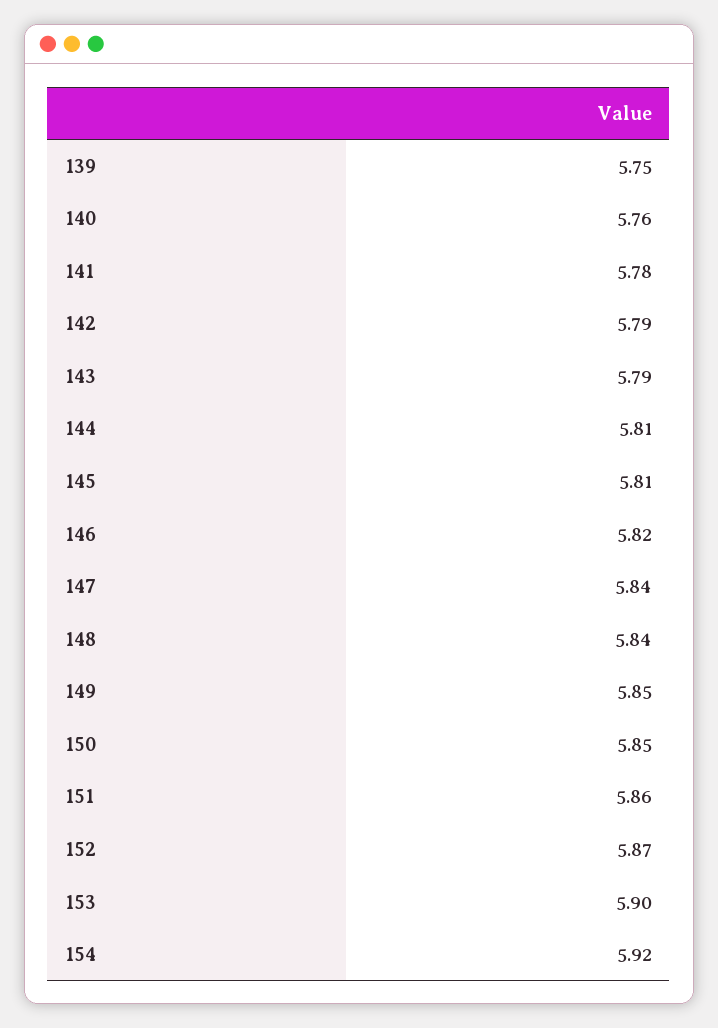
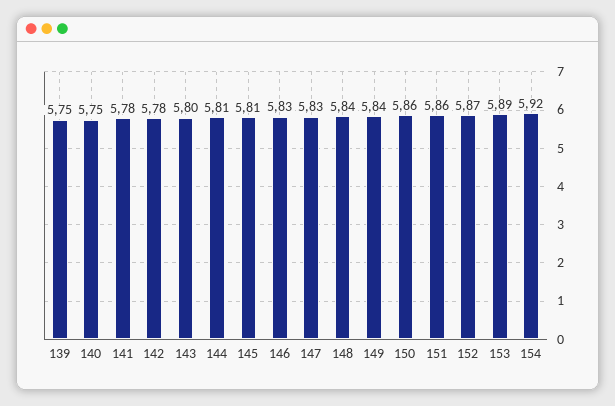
140: 5.76 -> 5.75
142: 5.79 -> 5.78
143: 5.79 -> 5.8
146: 5.82 -> 5.83
147: 5.84 -> 5.83
149: 5.85 -> 5.84
150: 5.85 -> 5.86
153: 5.9 -> 5.89

